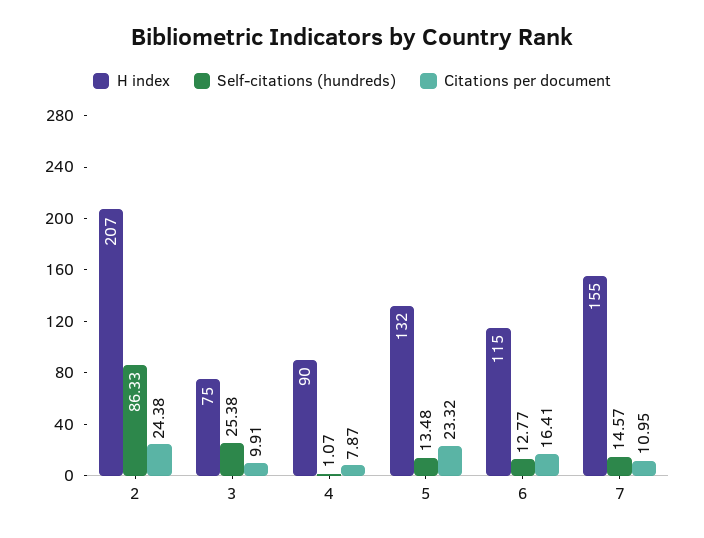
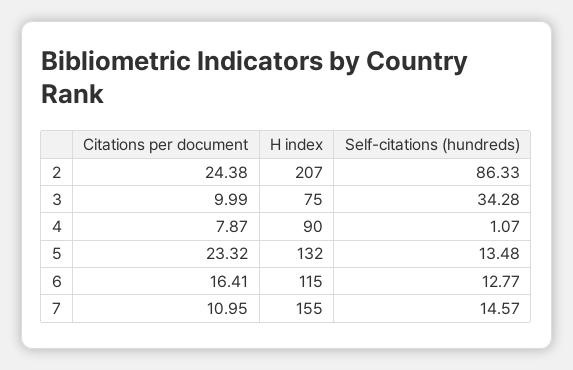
Self-citations (hundreds), 3: 25.38 -> 34.28
Citations per document, 3: 9.91 -> 9.99

